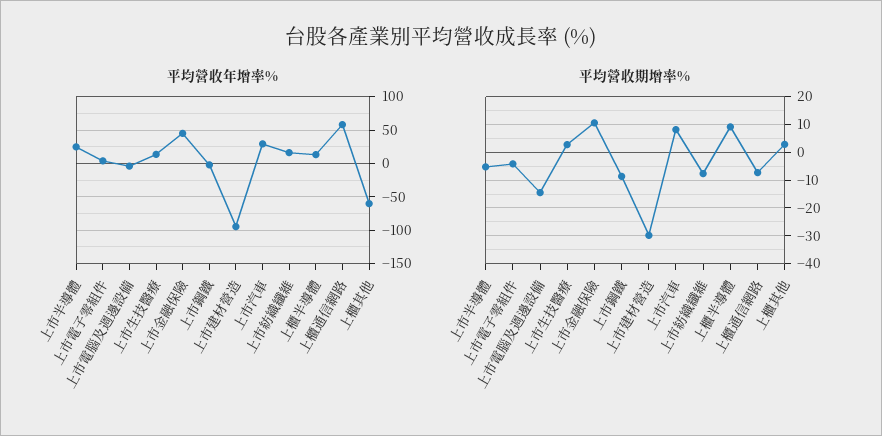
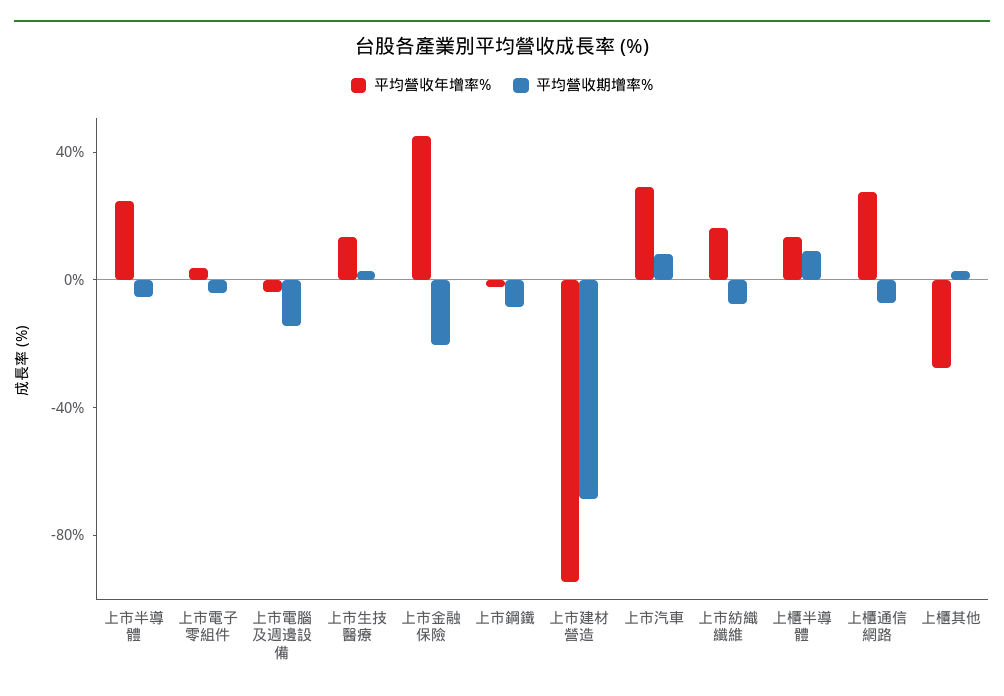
平均營收年增率%, 上櫃通信網路: 60 -> 30
平均營收年增率%, 上櫃其他: -60 -> -30
平均營收期增率%, 上市金融保險: 10 -> -20
平均營收期增率%, 上市建材營造: -30 -> -70

